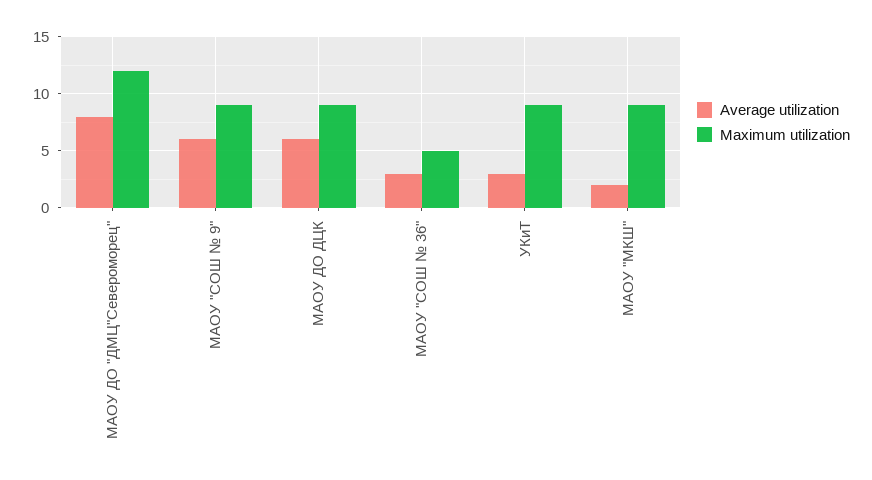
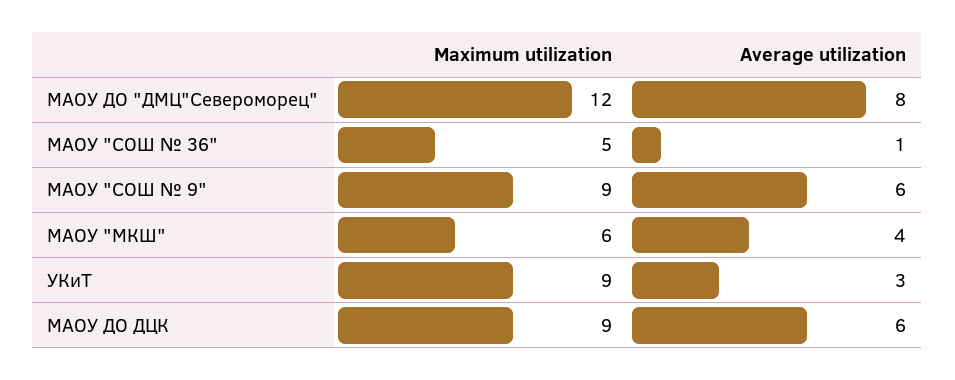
Average utilization, МАОУ "СОШ № 36": 3 -> 1
Average utilization, МАОУ "МКШ": 2 -> 4
Maximum utilization, МАОУ "МКШ": 9 -> 6

